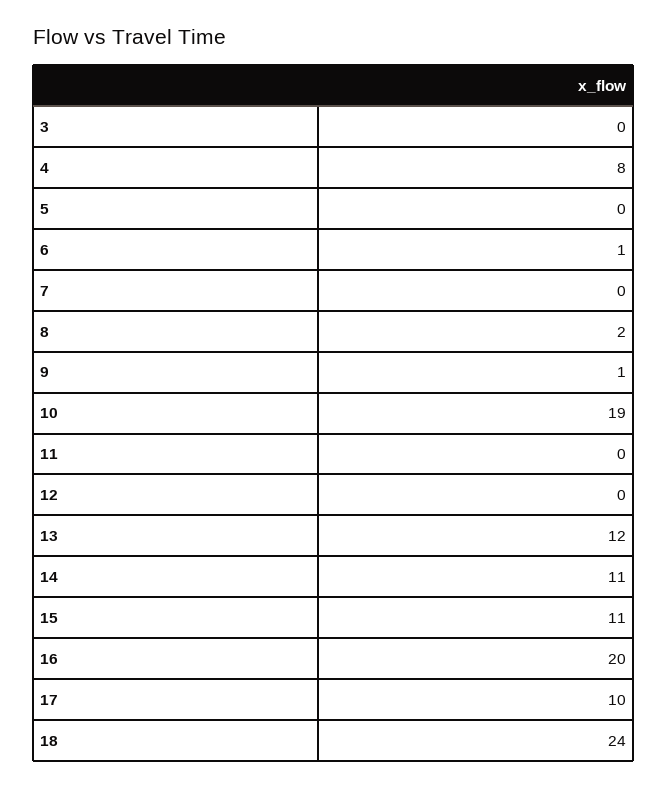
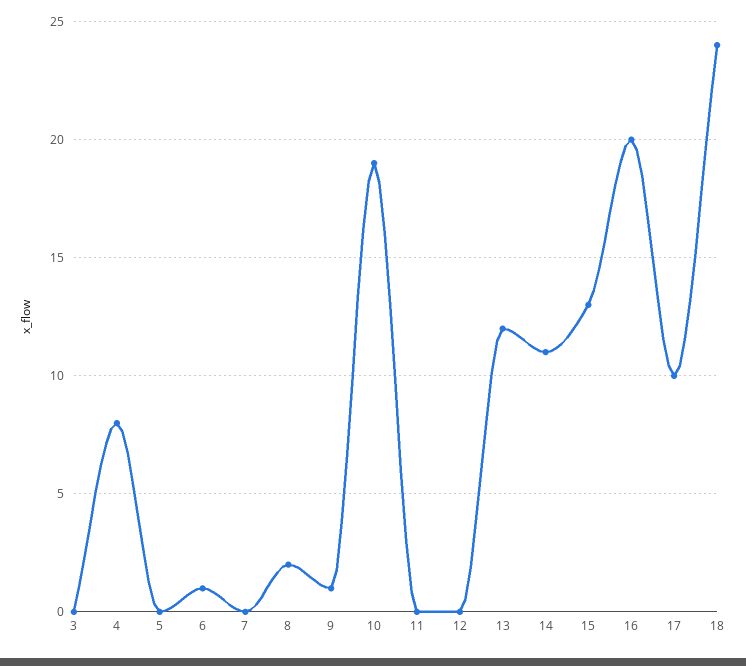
15: 11 -> 13

